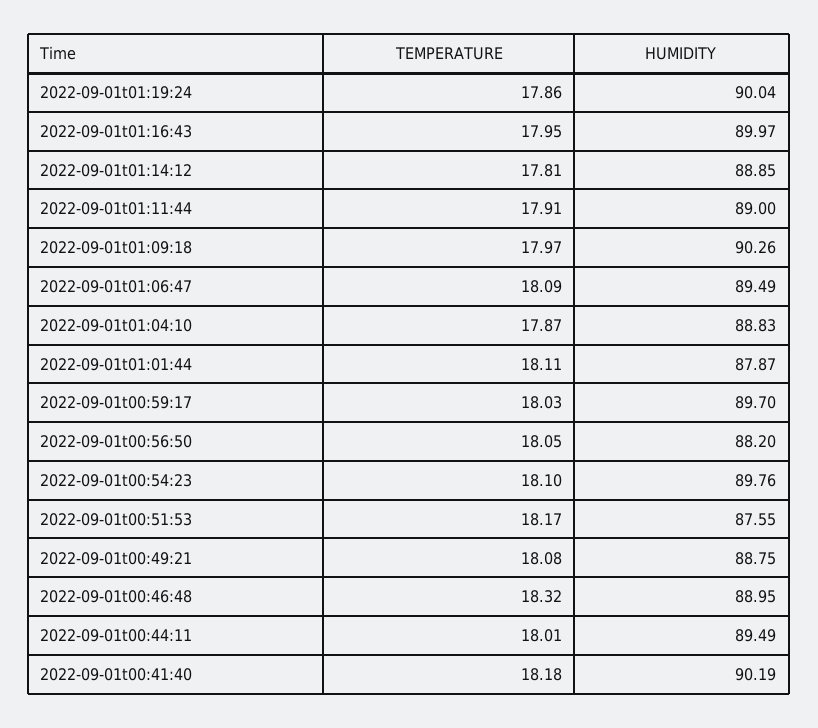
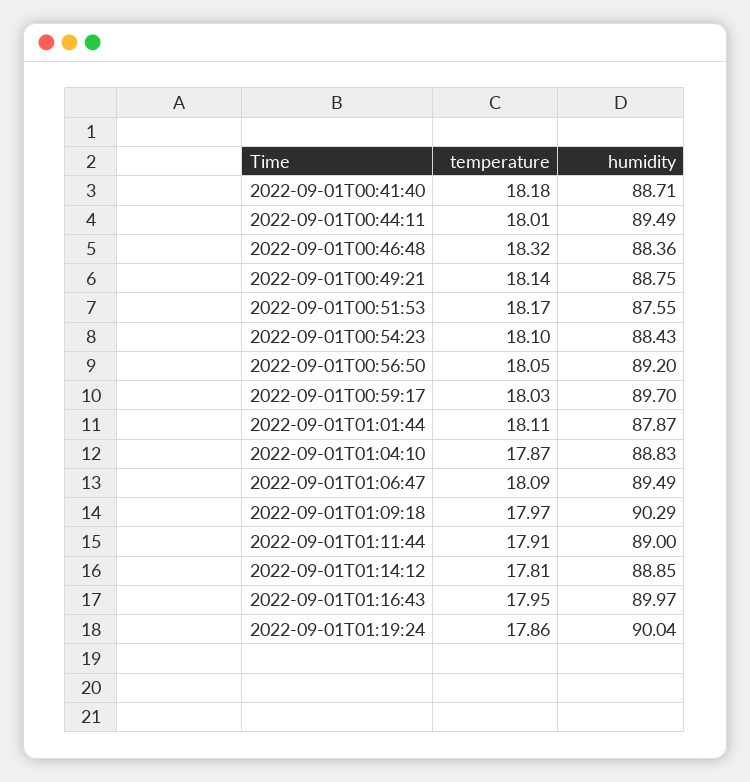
HUMIDITY, 2022-09-01t01:09:18: 90.26 -> 90.29
HUMIDITY, 2022-09-01t00:56:50: 88.2 -> 89.2
HUMIDITY, 2022-09-01t00:54:23: 89.76 -> 88.43
TEMPERATURE, 2022-09-01t00:49:21: 18.08 -> 18.14
HUMIDITY, 2022-09-01t00:46:48: 88.95 -> 88.36
HUMIDITY, 2022-09-01t00:41:40: 90.19 -> 88.71

